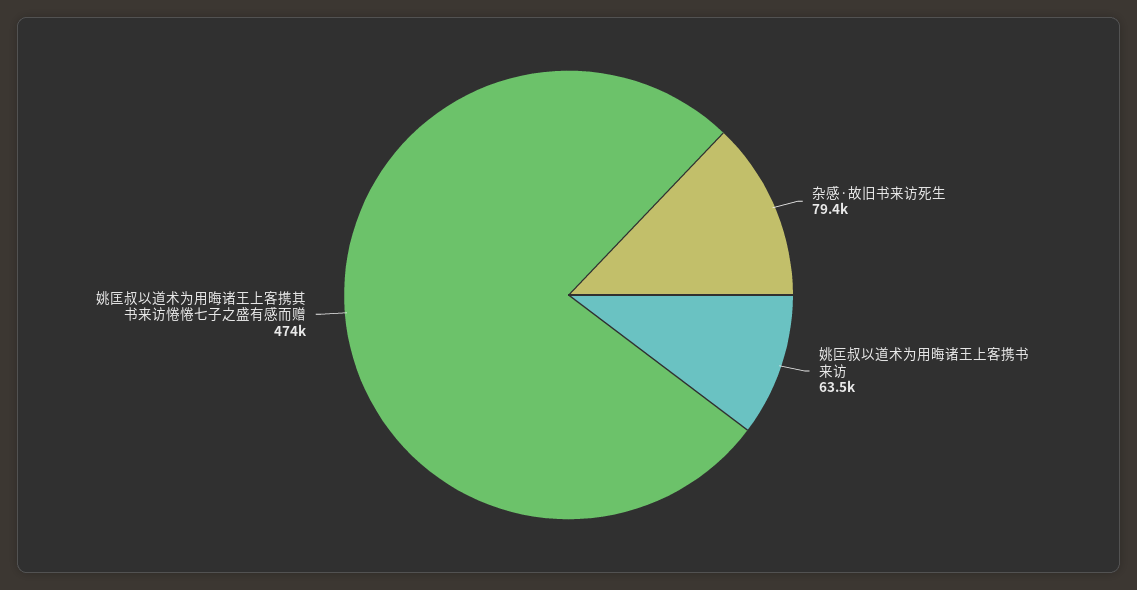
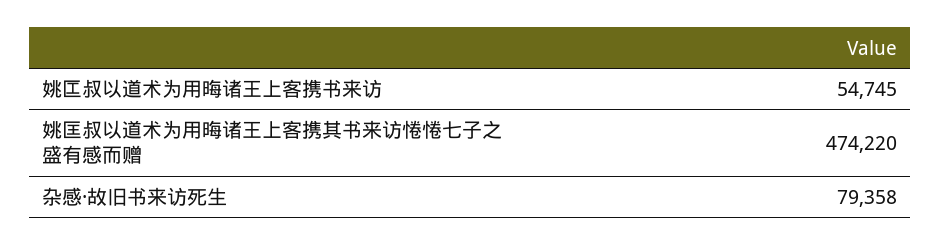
姚匞叔以道术为用晦诸王上客携书来访: 63500 -> 54745

